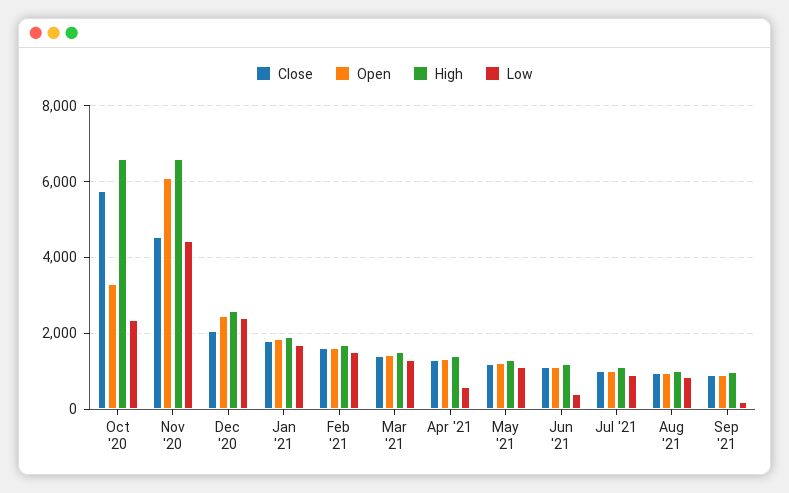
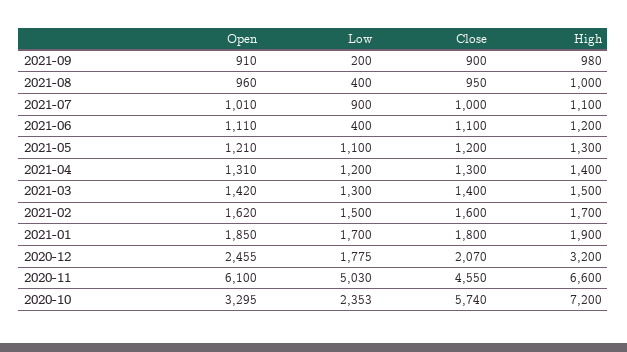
High, Oct '20: 6600 -> 7200
Low, Nov '20: 4400 -> 5030
High, Dec '20: 2600 -> 3200
Low, Dec '20: 2400 -> 1775
Low, Apr '21: 600 -> 1200
Low, Aug '21: 800 -> 400

